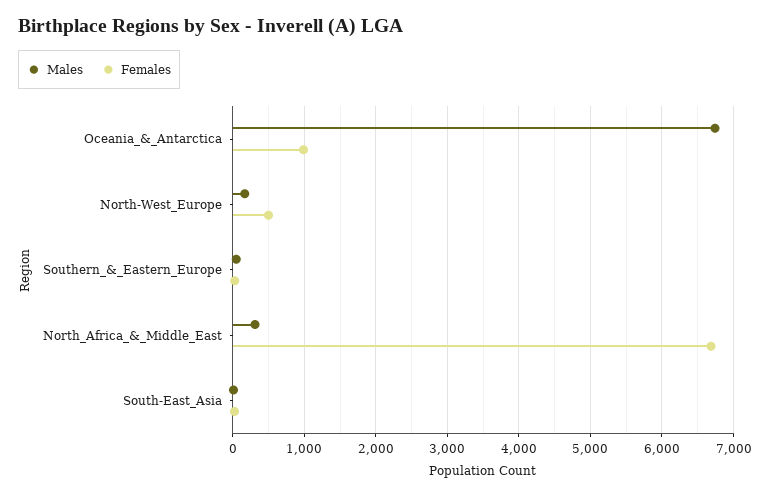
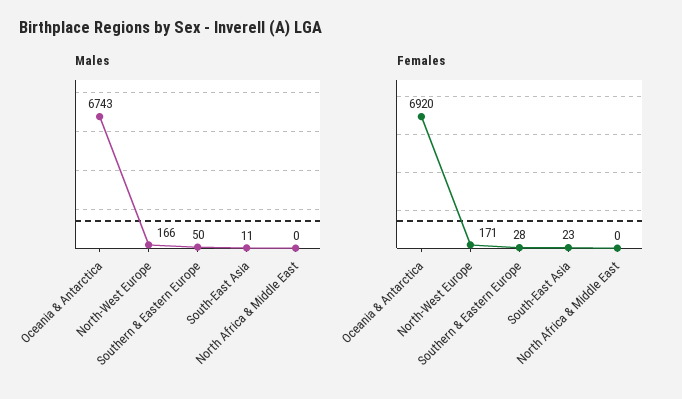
Females, Oceania_&_Antarctica: 1000 -> 6920
Females, North-West_Europe: 500 -> 171
Males, North_Africa_&_Middle_East: 300 -> 0
Females, North_Africa_&_Middle_East: 6700 -> 0

